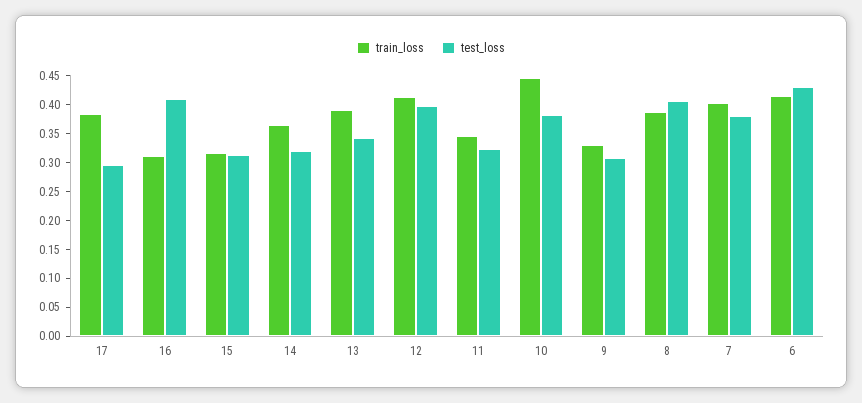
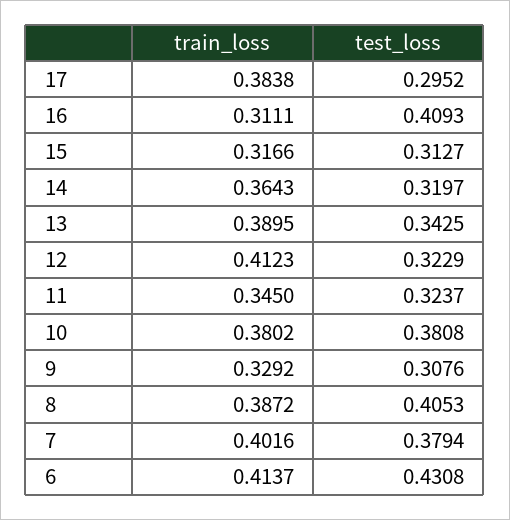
test_loss, 12: 0.4 -> 0.3229
train_loss, 10: 0.45 -> 0.3802

